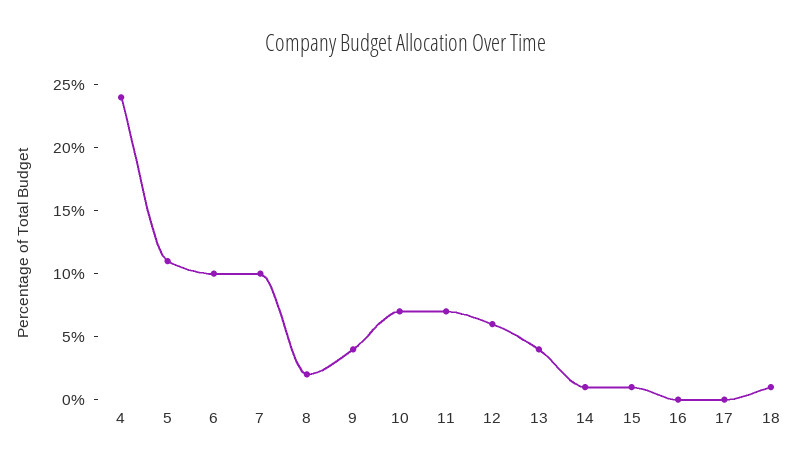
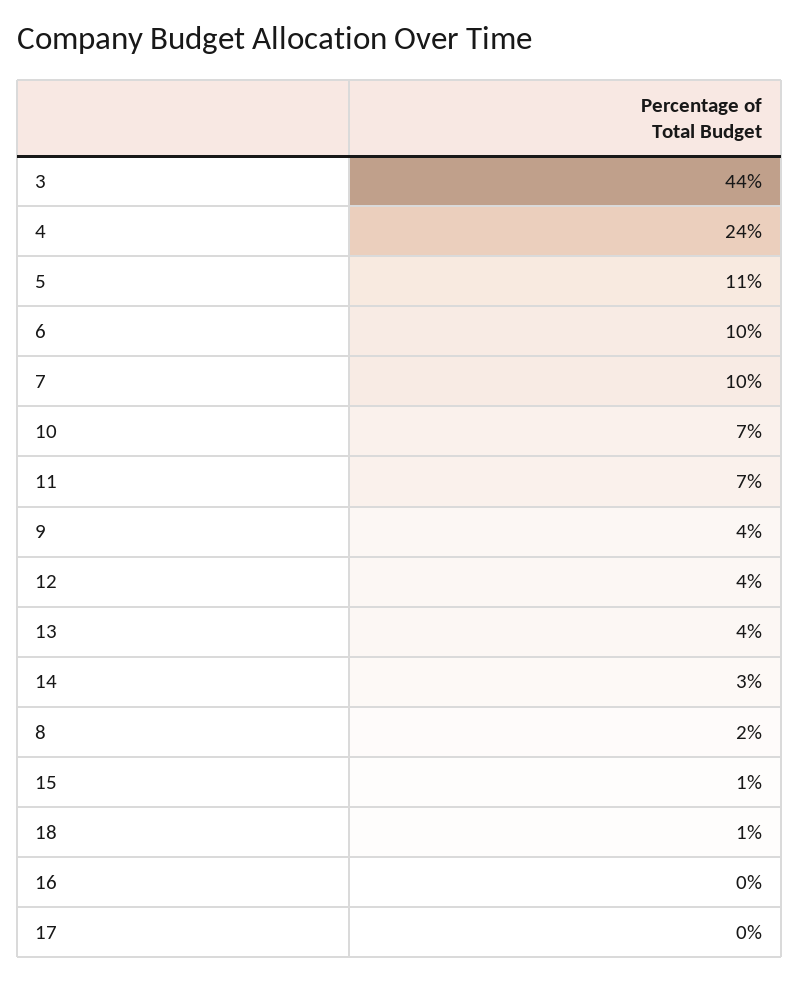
12: 6 -> 4
14: 1 -> 3
3: none -> 44

